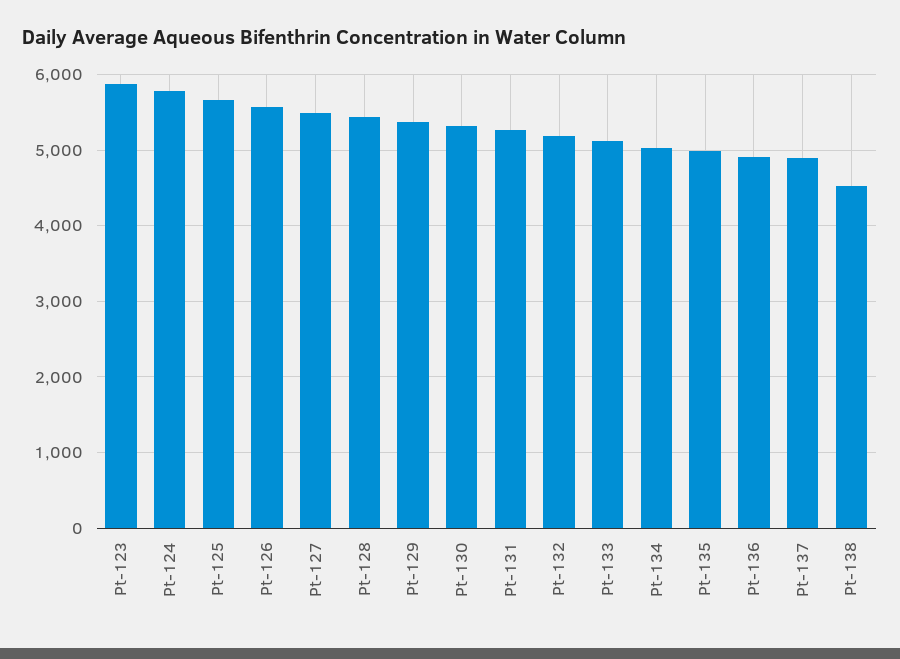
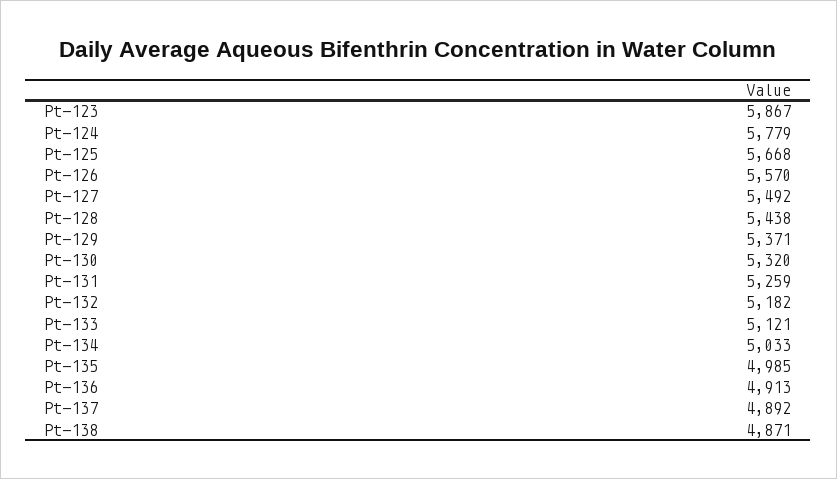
Pt-138: 4500 -> 4871

